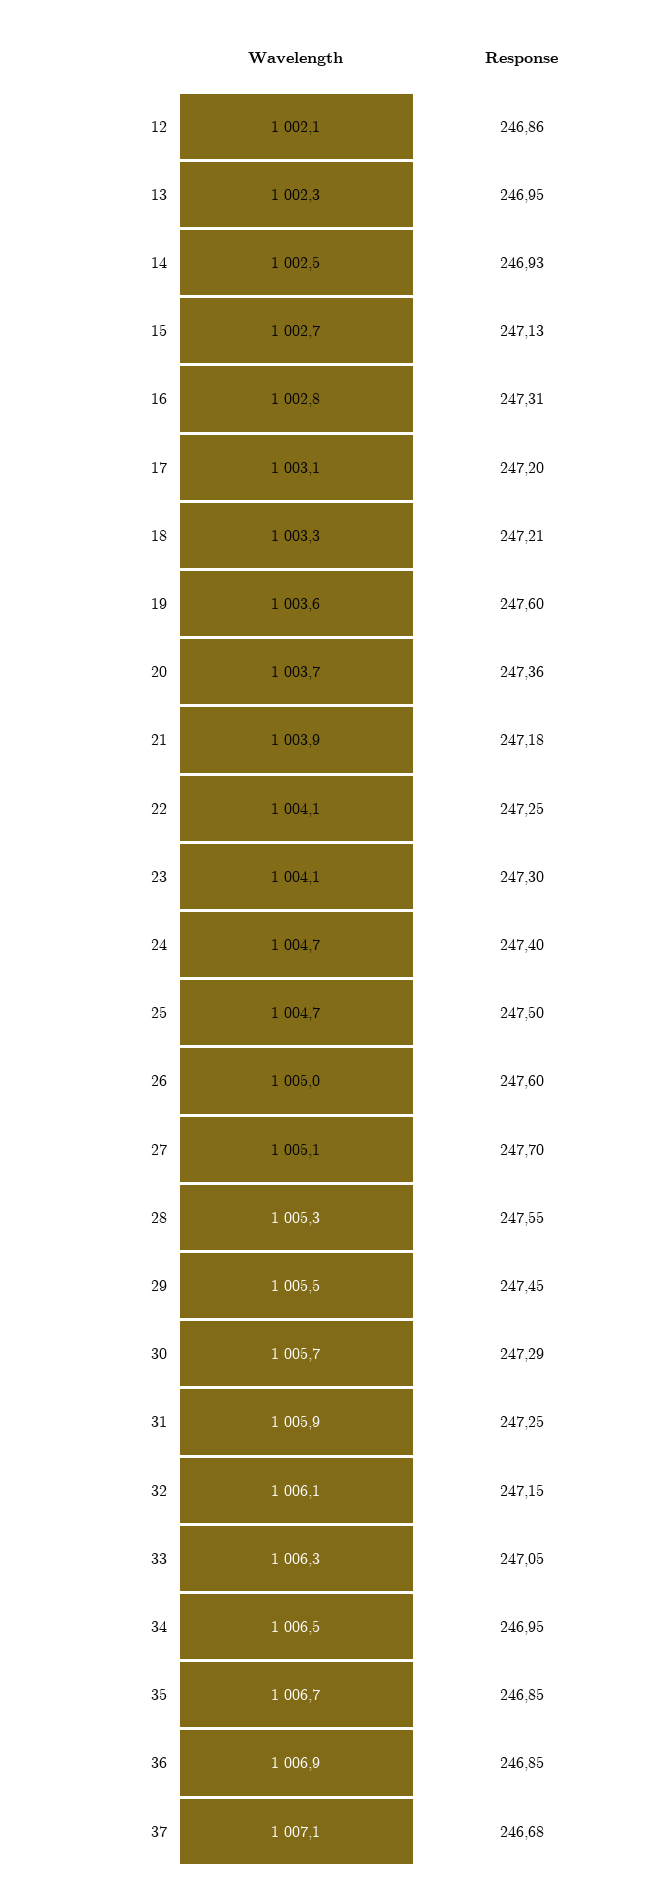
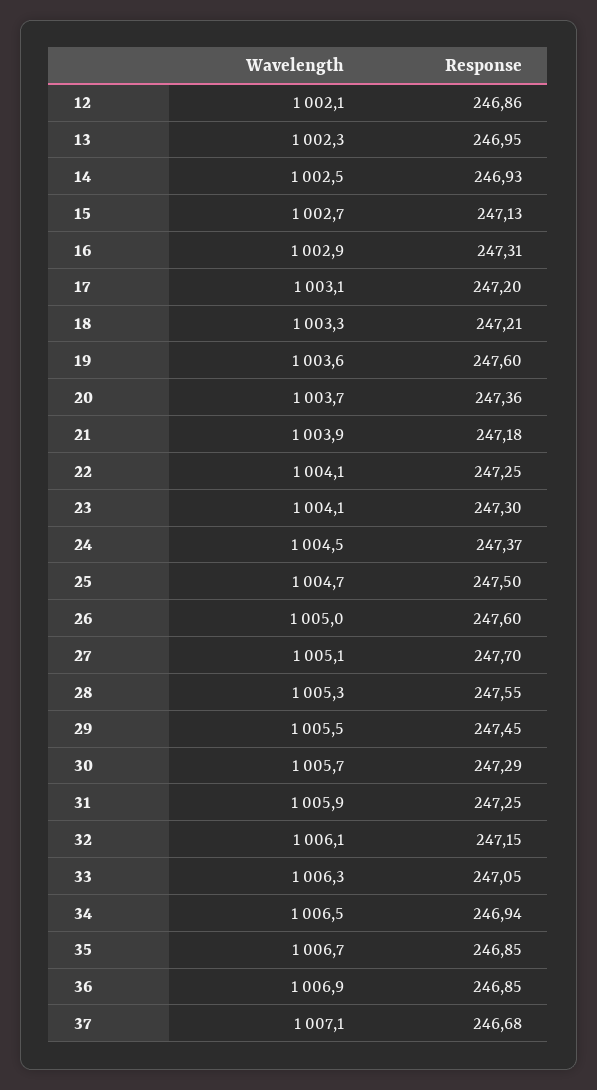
Wavelength, 16: 1002.8 -> 1002.9
Wavelength, 24: 1004.7 -> 1004.5
Response, 24: 247.4 -> 247.37
Response, 34: 246.95 -> 246.94

